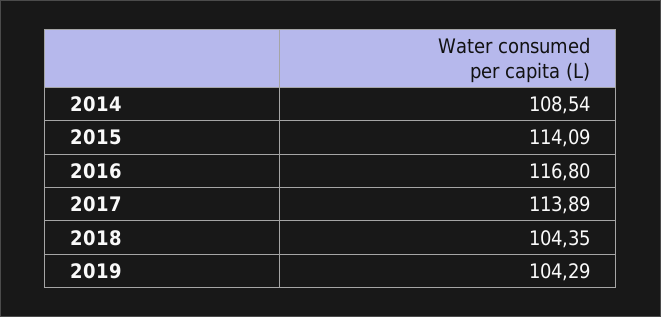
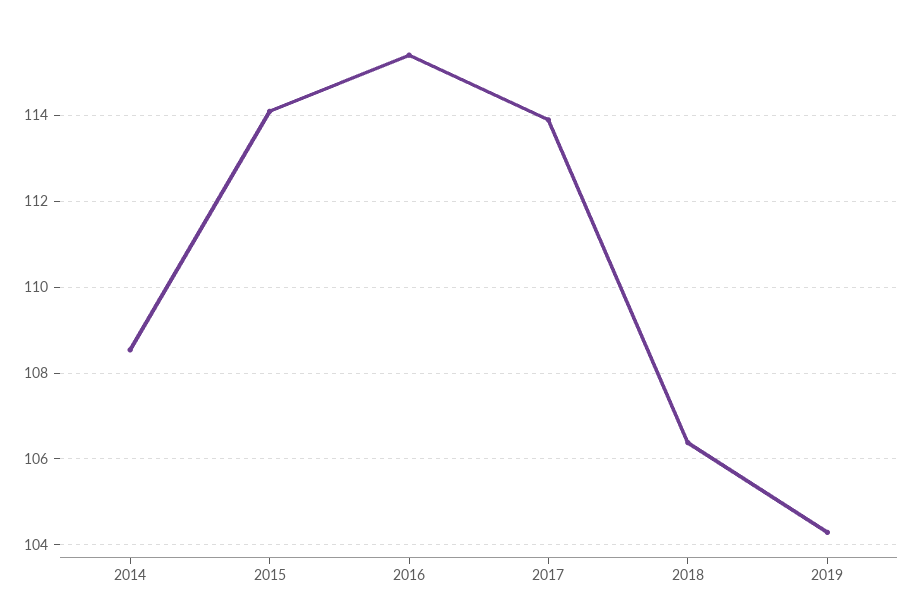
2016: 116.8 -> 115.4
2018: 104.35 -> 106.4

